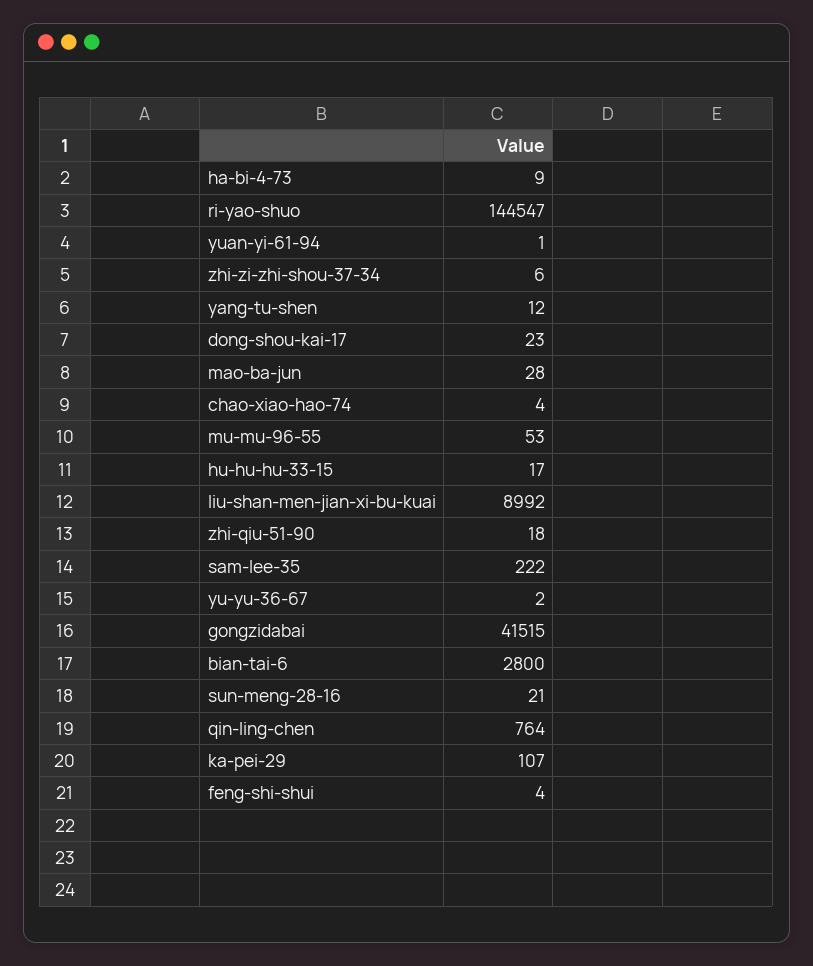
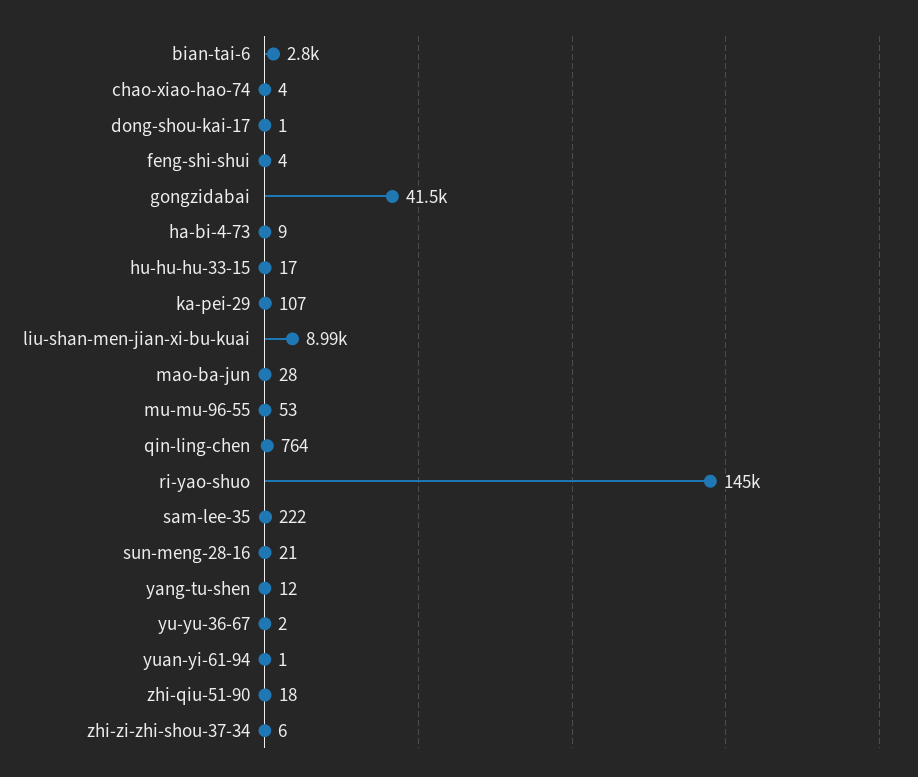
dong-shou-kai-17: 23 -> 1

